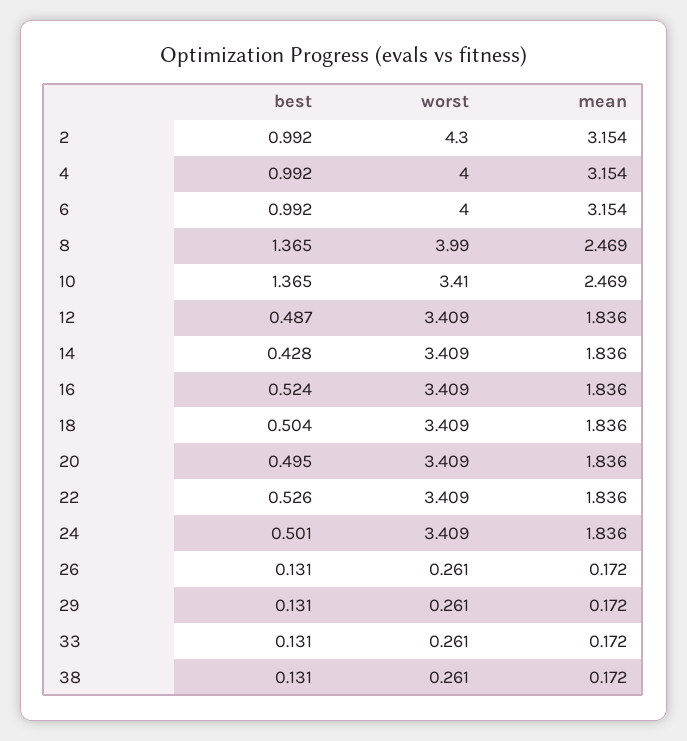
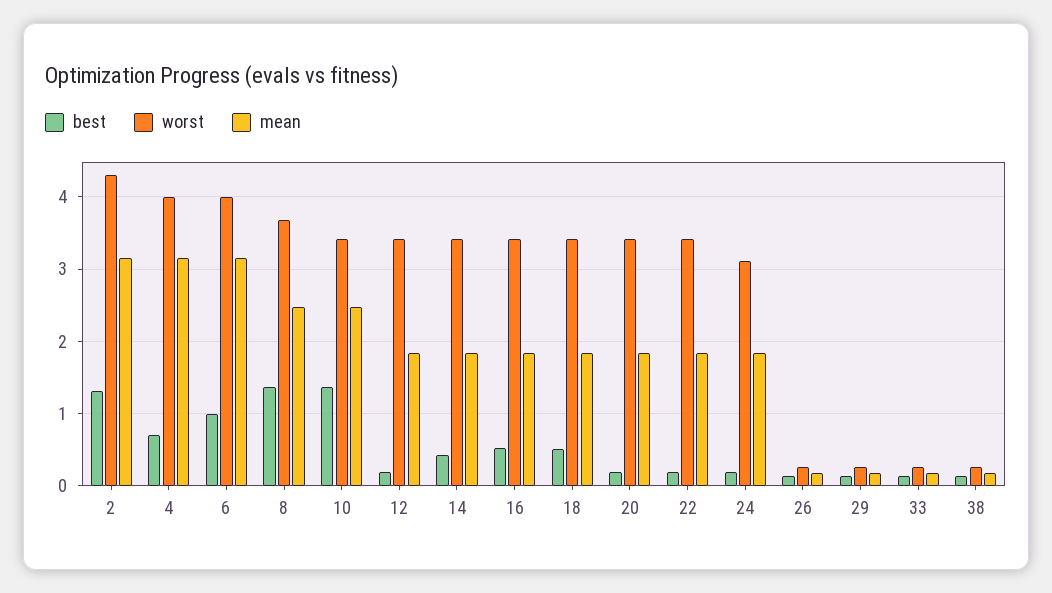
best, 2: 0.992 -> 1.3
best, 4: 0.992 -> 0.7
worst, 8: 3.99 -> 3.7
best, 12: 0.487 -> 0.2
best, 20: 0.495 -> 0.2
best, 22: 0.526 -> 0.2
best, 24: 0.501 -> 0.2
worst, 24: 3.409 -> 3.1

